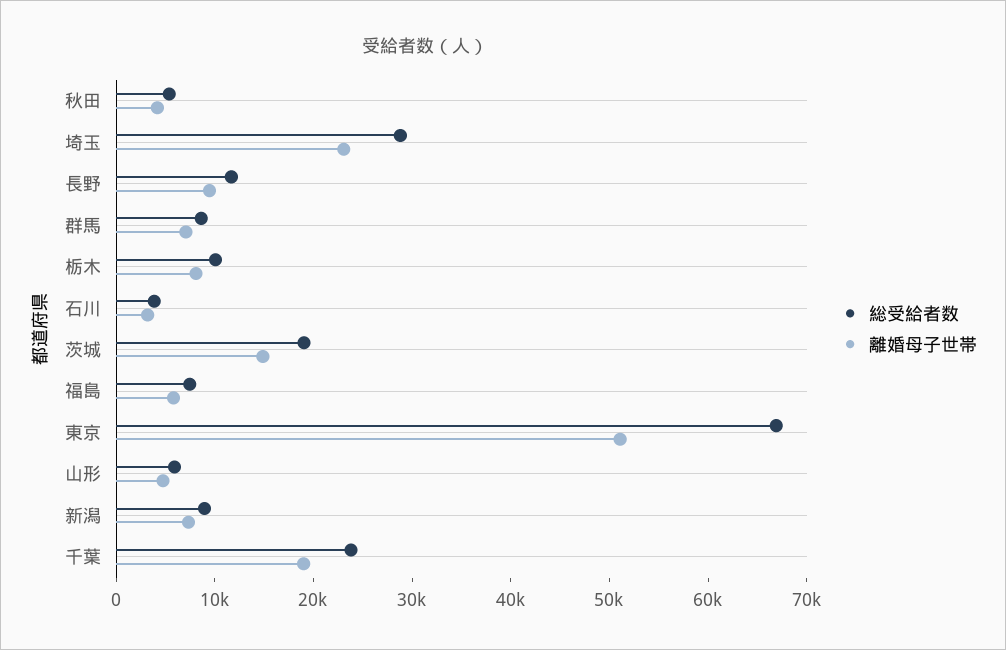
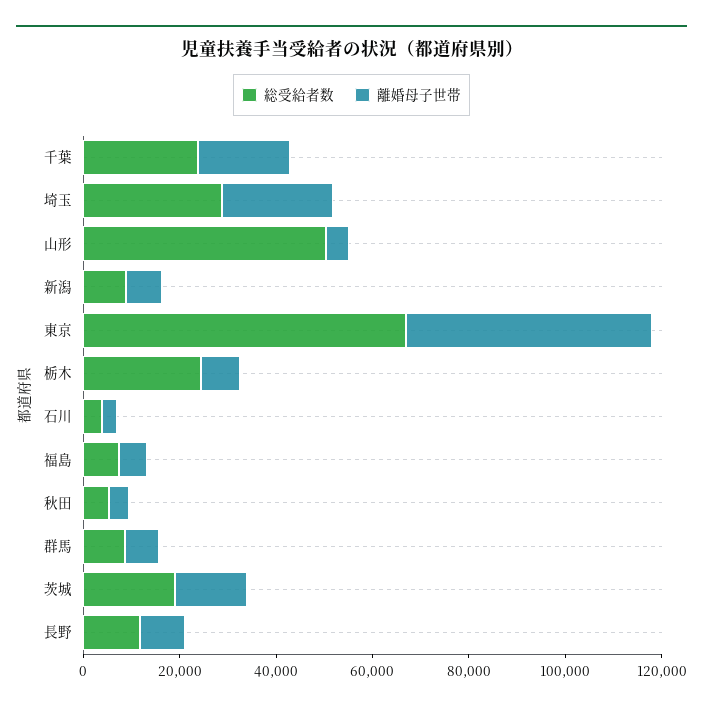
総受給者数, 栃木: 10000 -> 25000
総受給者数, 山形: 6000 -> 50000

